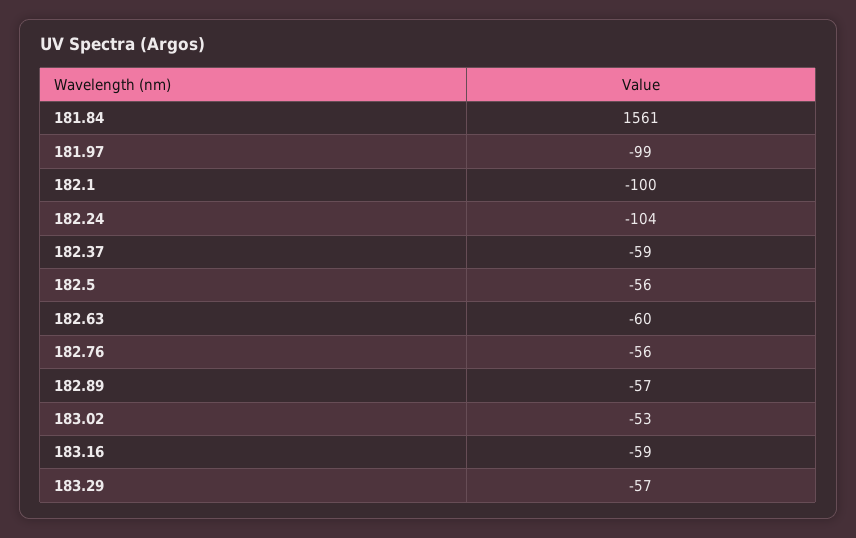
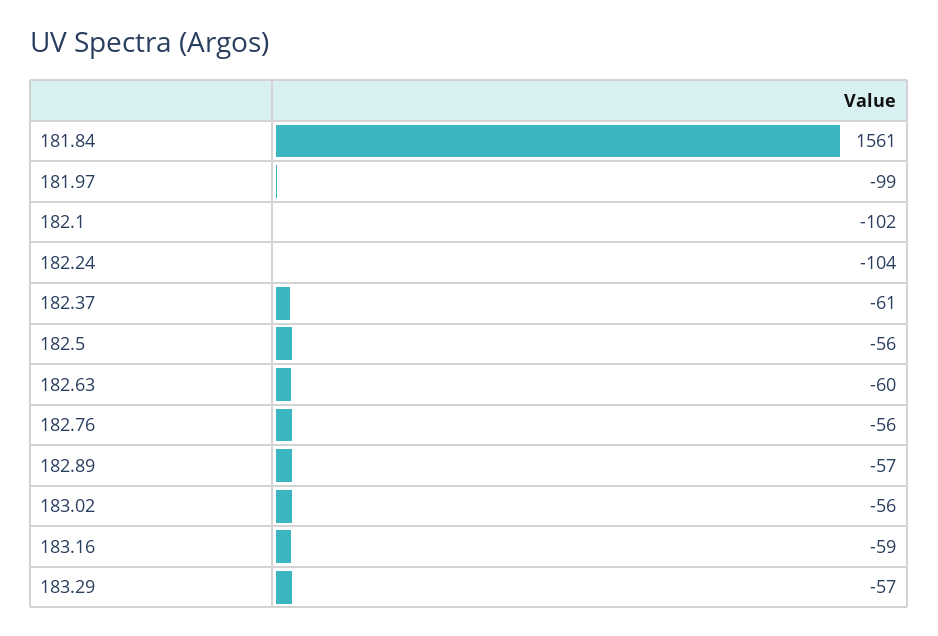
182.1: -100 -> -102
182.37: -59 -> -61
183.02: -53 -> -56

